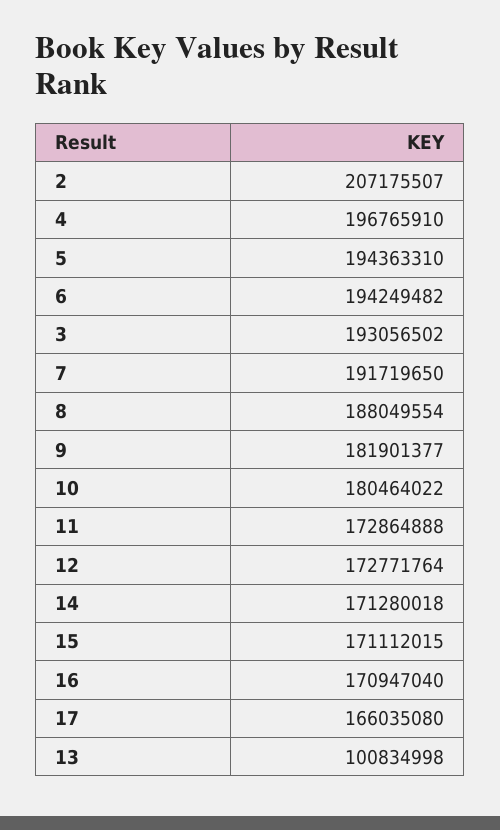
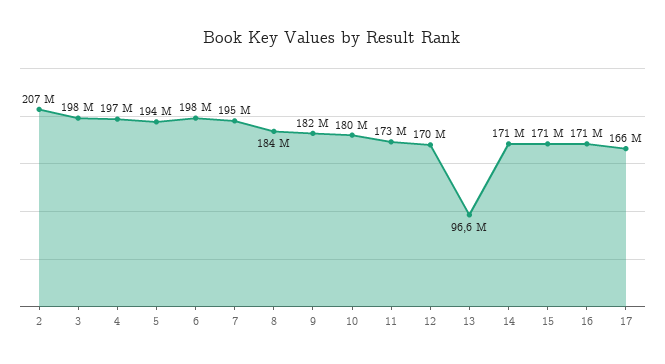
6: 194249482 -> 198000000
3: 193056502 -> 198000000
7: 191719650 -> 195000000
8: 188049554 -> 184000000
12: 172771764 -> 170000000
13: 100834998 -> 96600000

